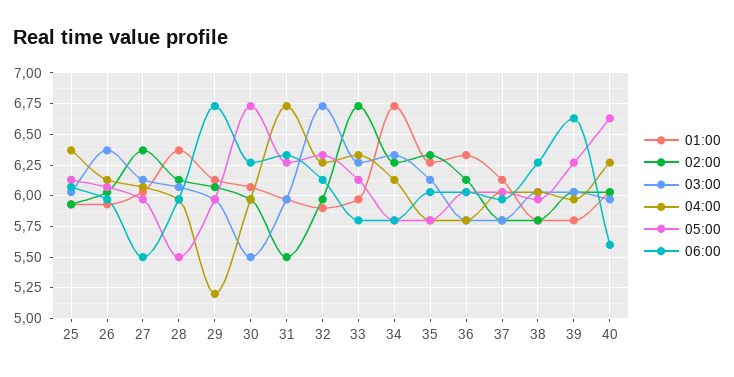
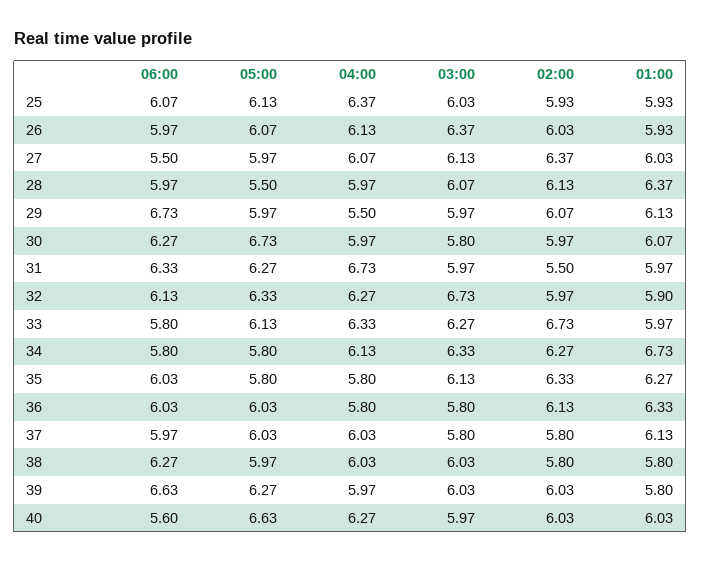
04:00, 29: 5.2 -> 5.5
03:00, 30: 5.5 -> 5.8

